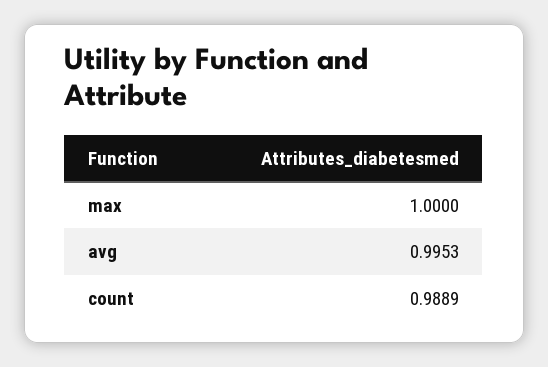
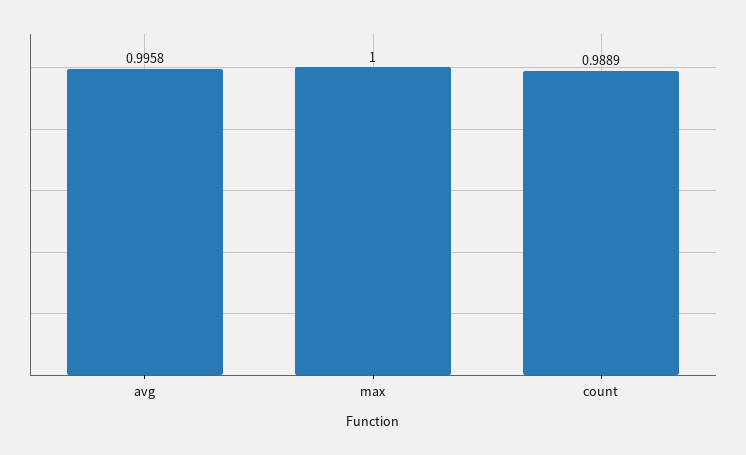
avg: 0.9953 -> 0.9958

